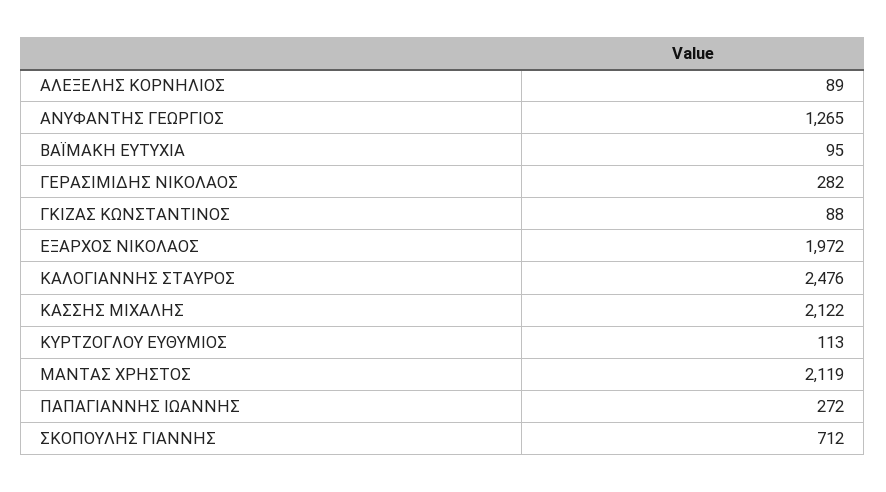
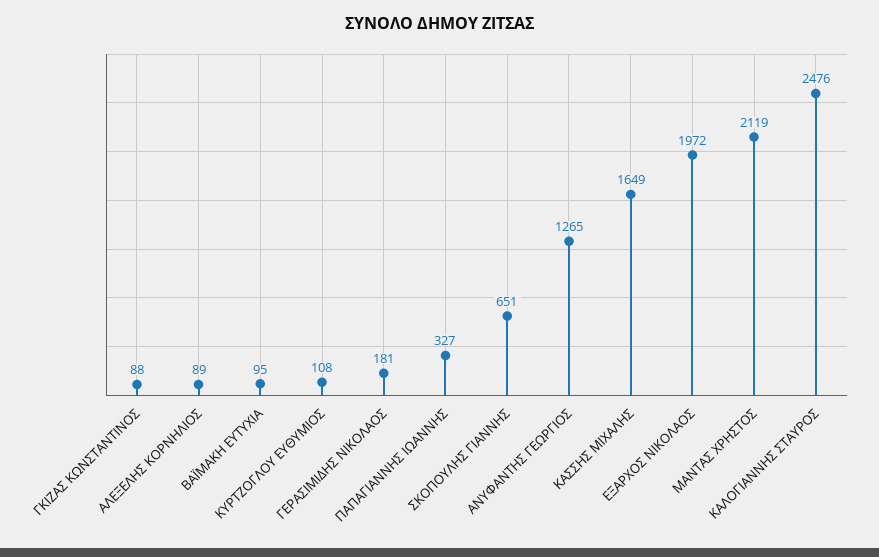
ΓΕΡΑΣΙΜΙΔΗΣ ΝΙΚΟΛΑΟΣ: 282 -> 181
ΚΑΣΣΗΣ ΜΙΧΑΛΗΣ: 2122 -> 1649
ΚΥΡΤΖΟΓΛΟΥ ΕΥΘΥΜΙΟΣ: 113 -> 108
ΠΑΠΑΓΙΑΝΝΗΣ ΙΩΑΝΝΗΣ: 272 -> 327
ΣΚΟΠΟΥΛΗΣ ΓΙΑΝΝΗΣ: 712 -> 651

